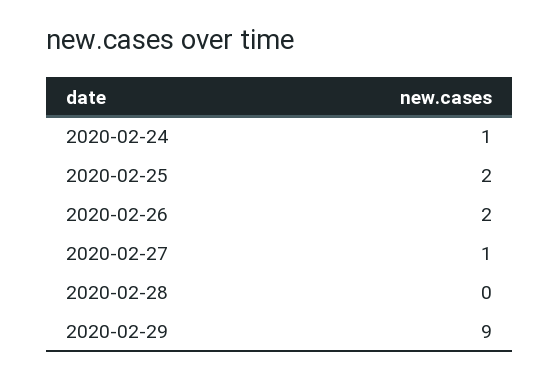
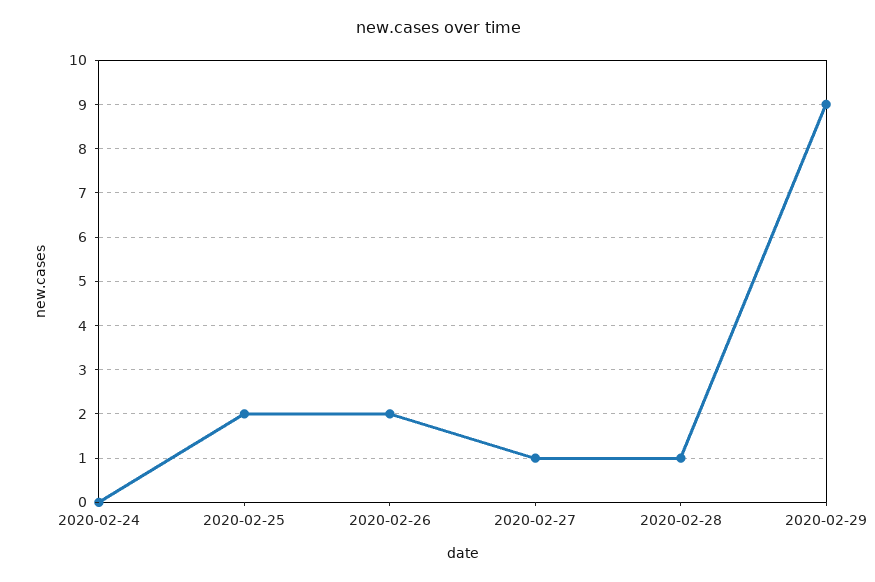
2020-02-24: 1 -> 0
2020-02-28: 0 -> 1

